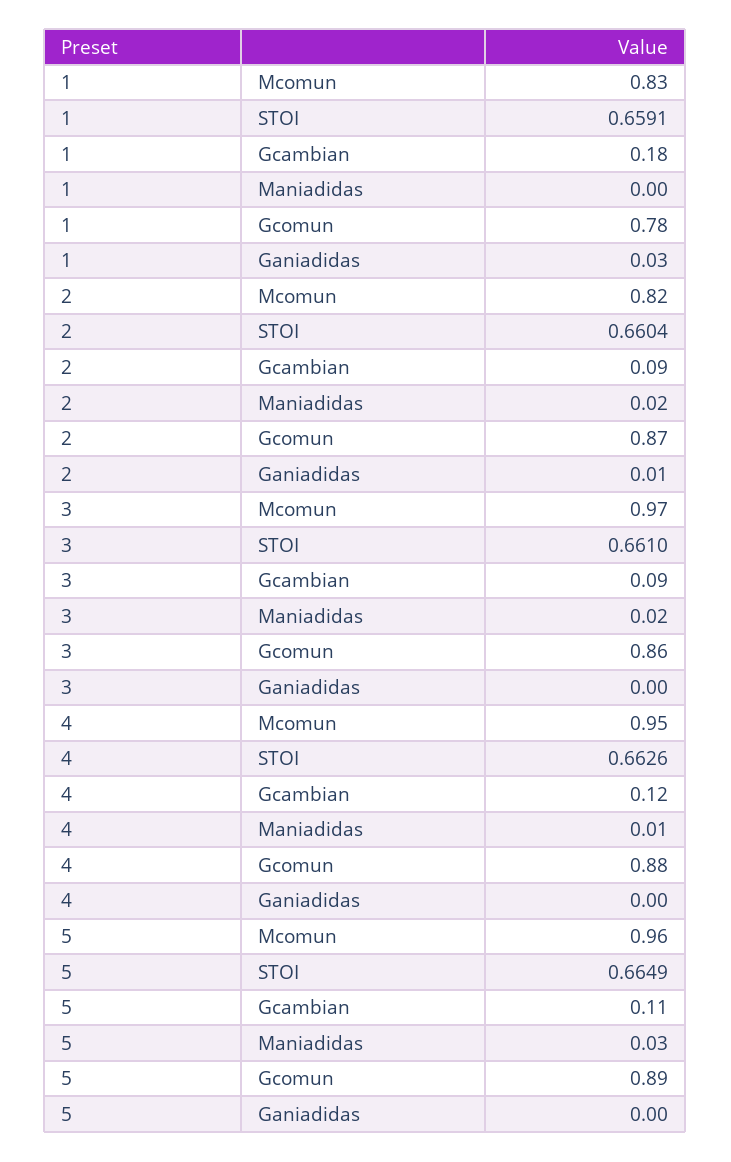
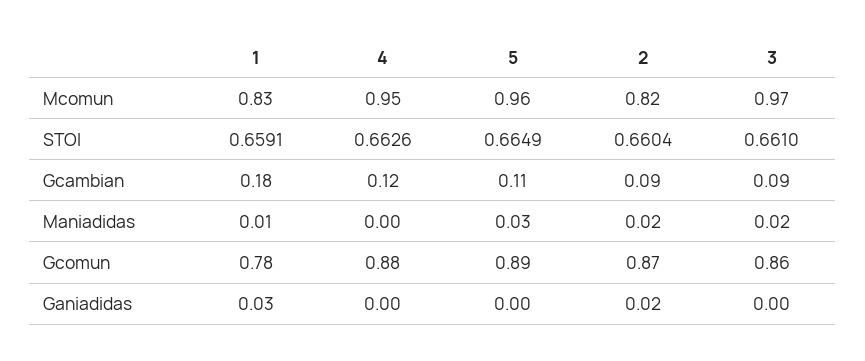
1, Maniadidas: 0 -> 0.01
2, Ganiadidas: 0.01 -> 0.02
4, Maniadidas: 0.01 -> 0

